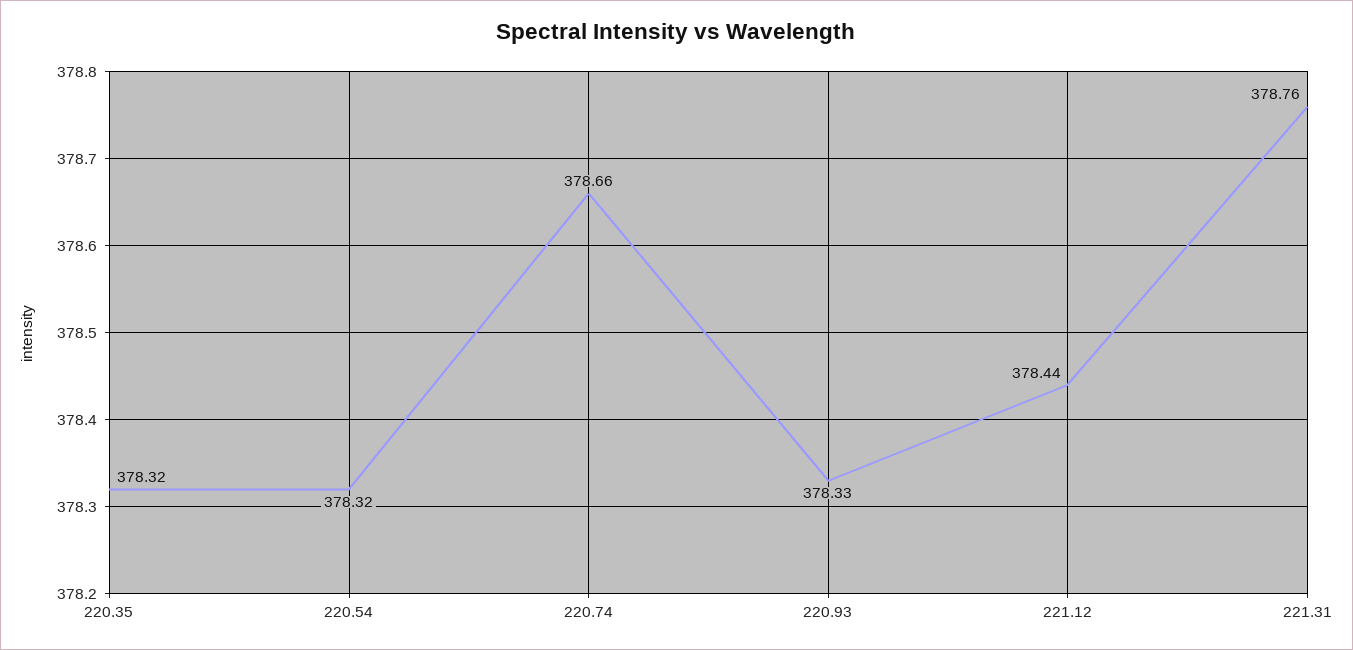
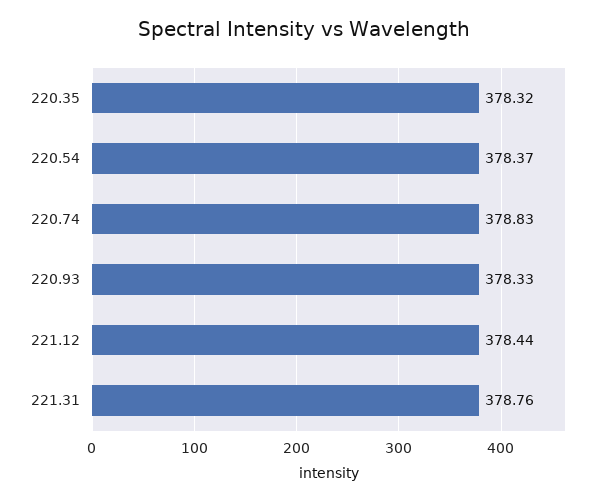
220.54: 378.32 -> 378.37
220.74: 378.66 -> 378.83

